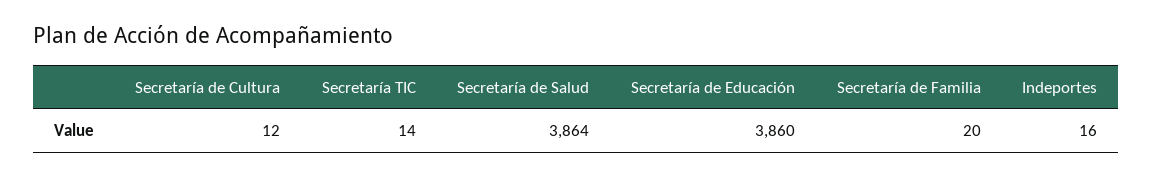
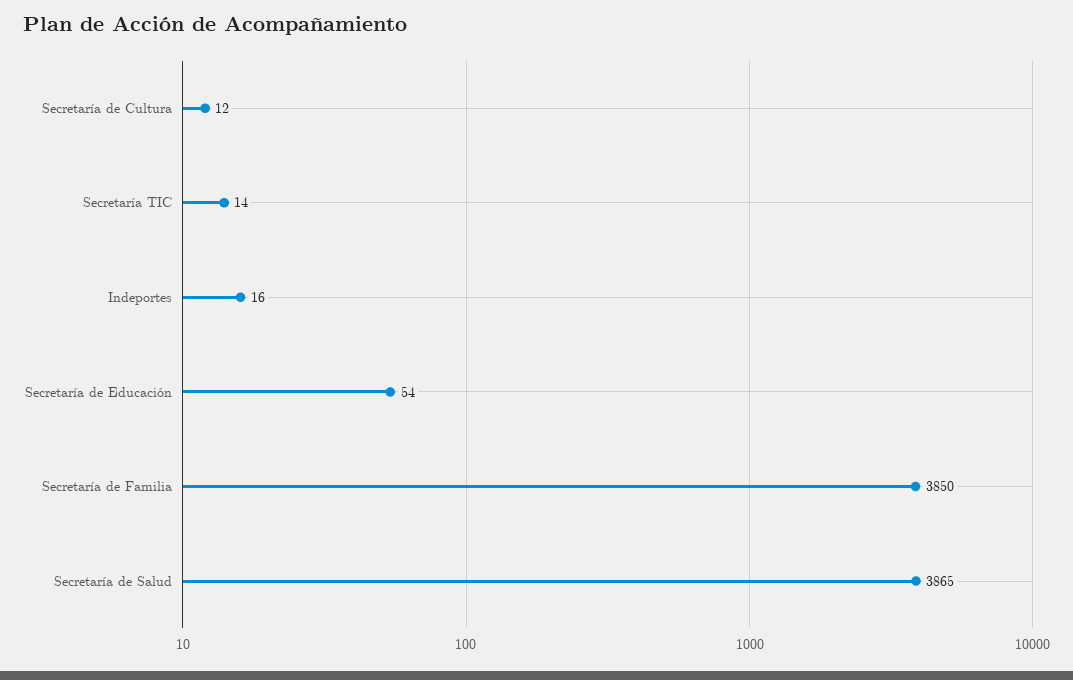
Secretaría de Salud: 3864 -> 3865
Secretaría de Educación: 3860 -> 54
Secretaría de Familia: 20 -> 3850

